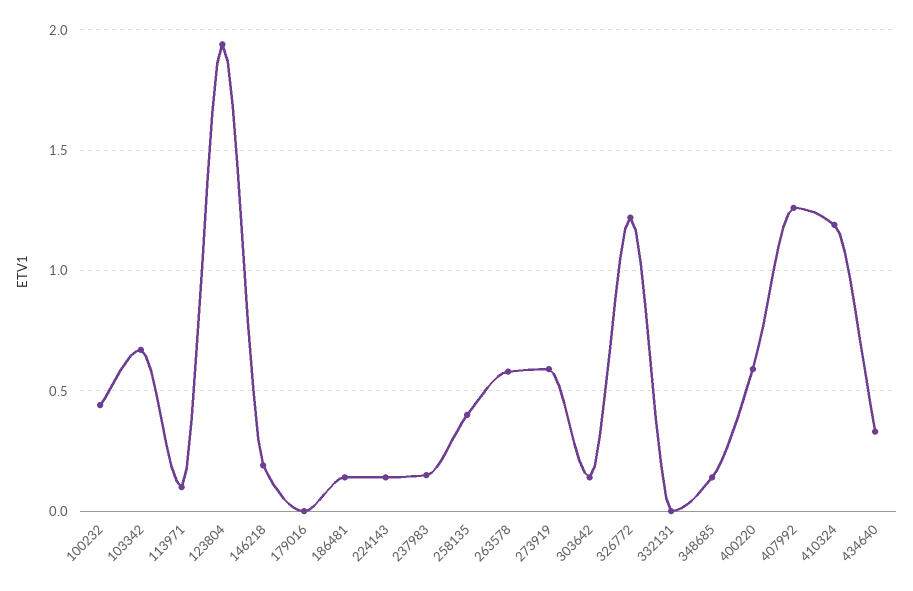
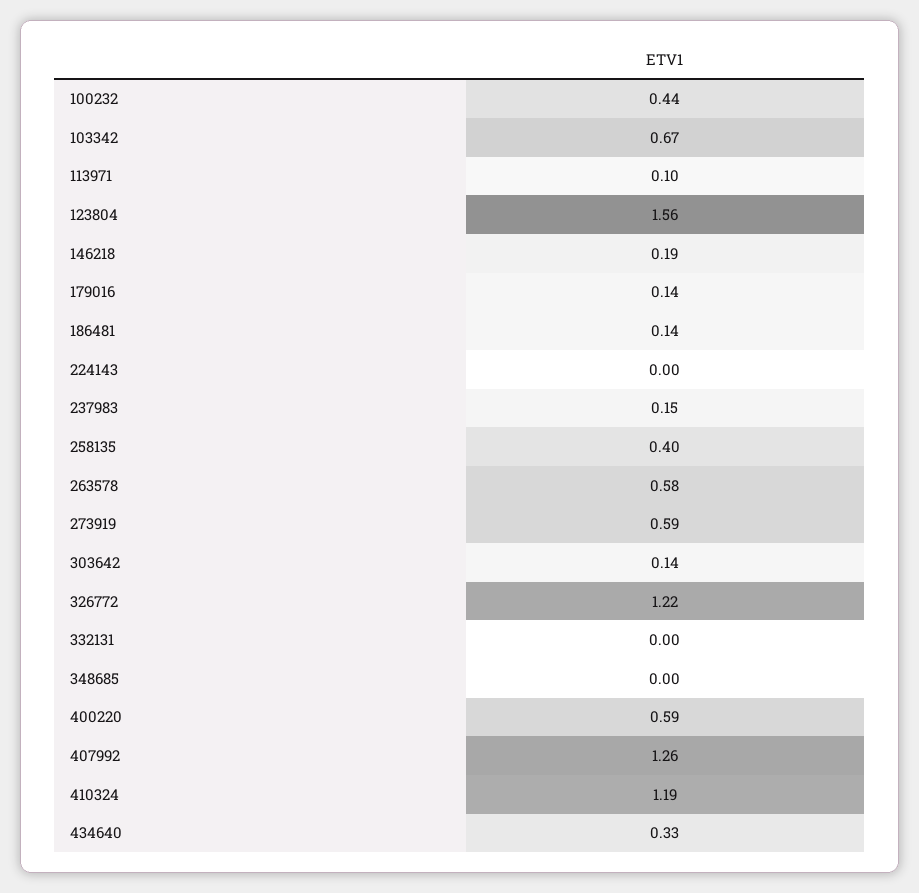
123804: 1.95 -> 1.56
179016: 0 -> 0.14
224143: 0.15 -> 0
348685: 0.15 -> 0

